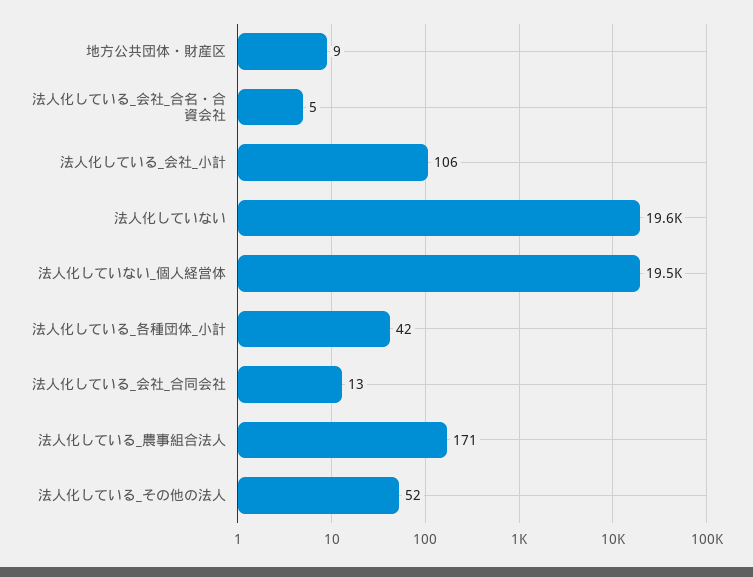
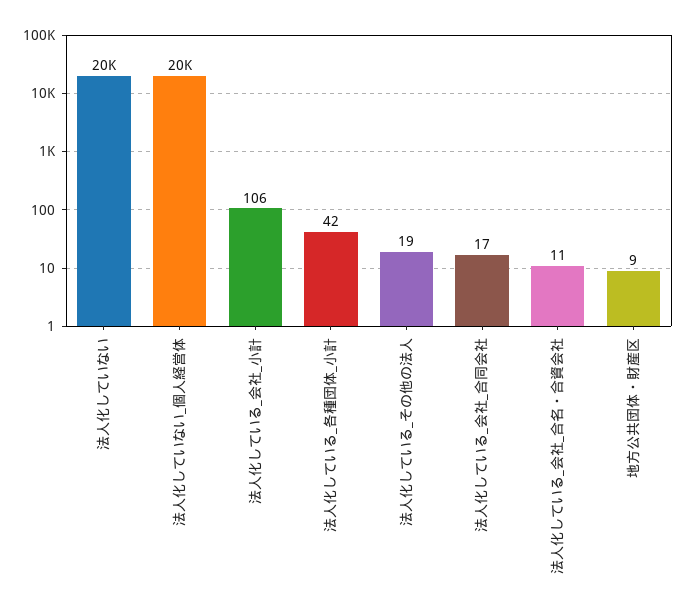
法人化している_会社_合名・合資会社: 5 -> 11
法人化している_会社_合同会社: 13 -> 17
法人化している_農事組合法人: 171 -> none
法人化している_その他の法人: 52 -> 19

